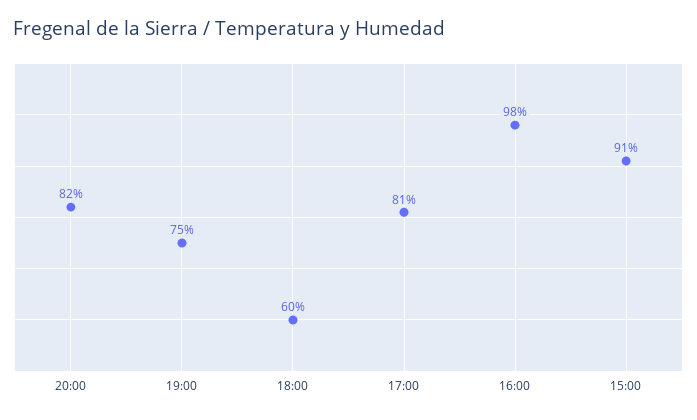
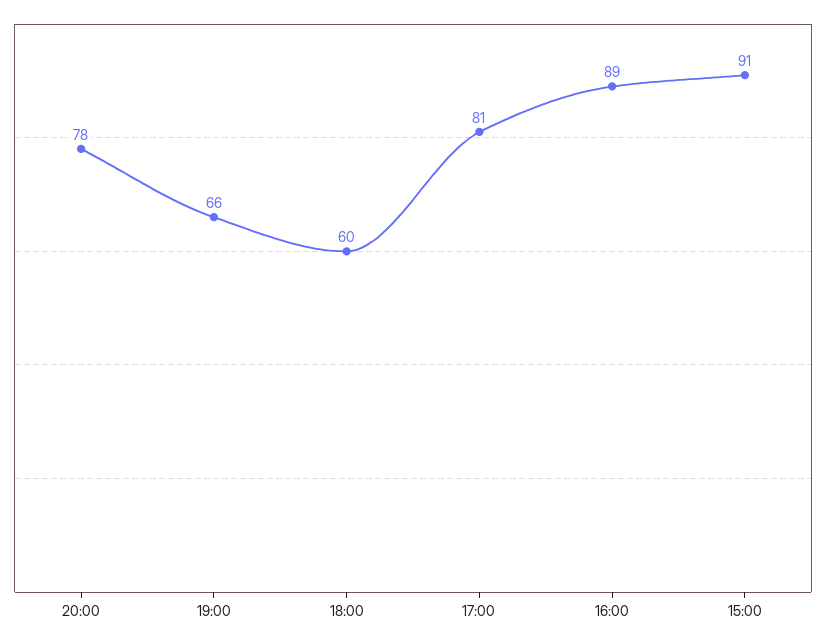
20:00: 82 -> 78
19:00: 75 -> 66
16:00: 98 -> 89

